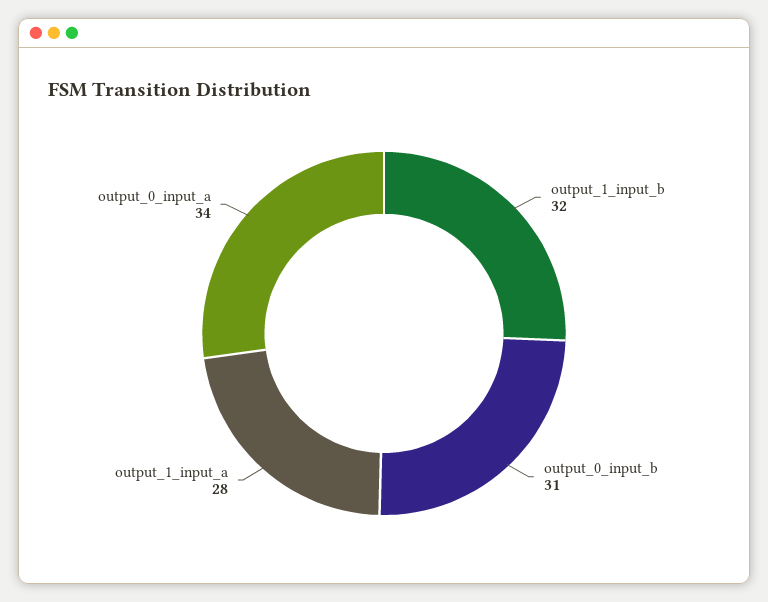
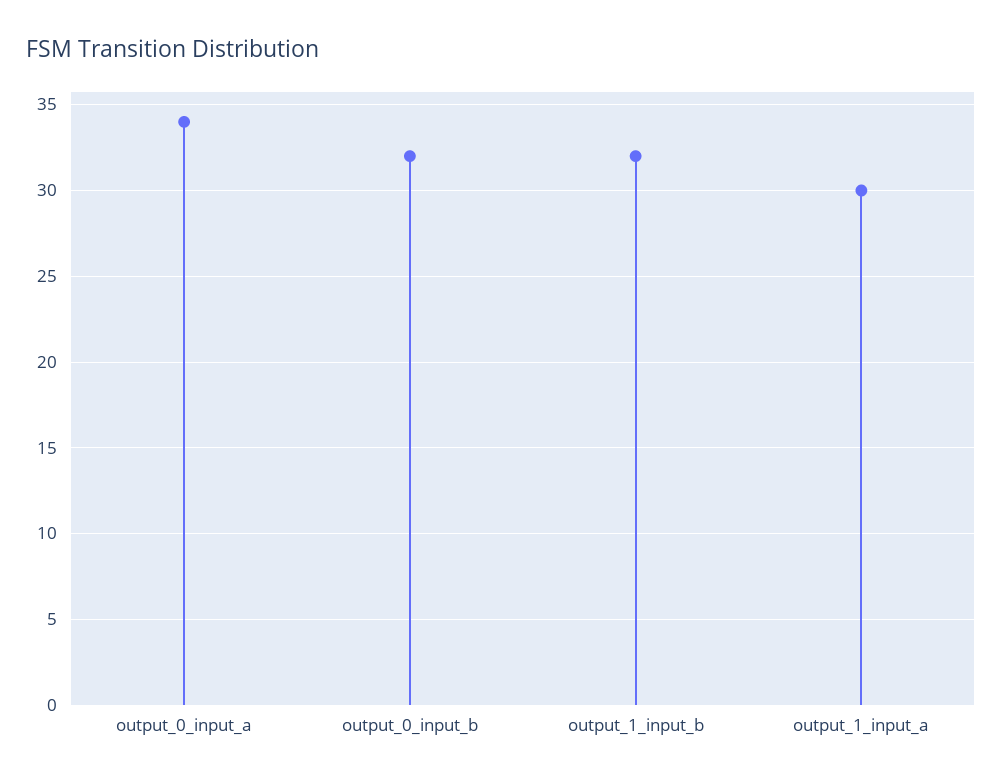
output_0_input_b: 31 -> 32
output_1_input_a: 28 -> 30

